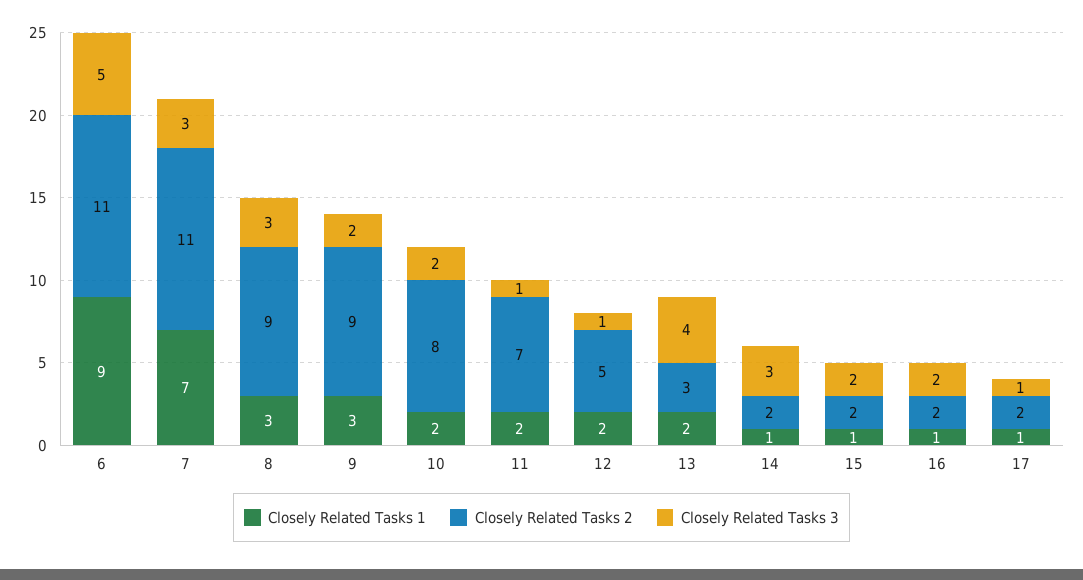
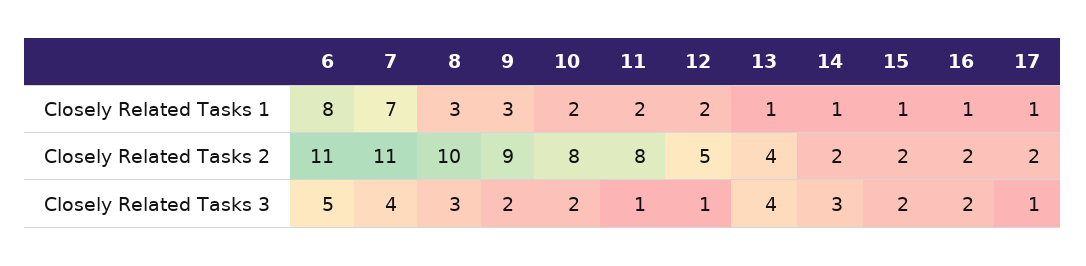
Closely Related Tasks 1, 6: 9 -> 8
Closely Related Tasks 3, 7: 3 -> 4
Closely Related Tasks 2, 8: 9 -> 10
Closely Related Tasks 2, 11: 7 -> 8
Closely Related Tasks 1, 13: 2 -> 1
Closely Related Tasks 2, 13: 3 -> 4

